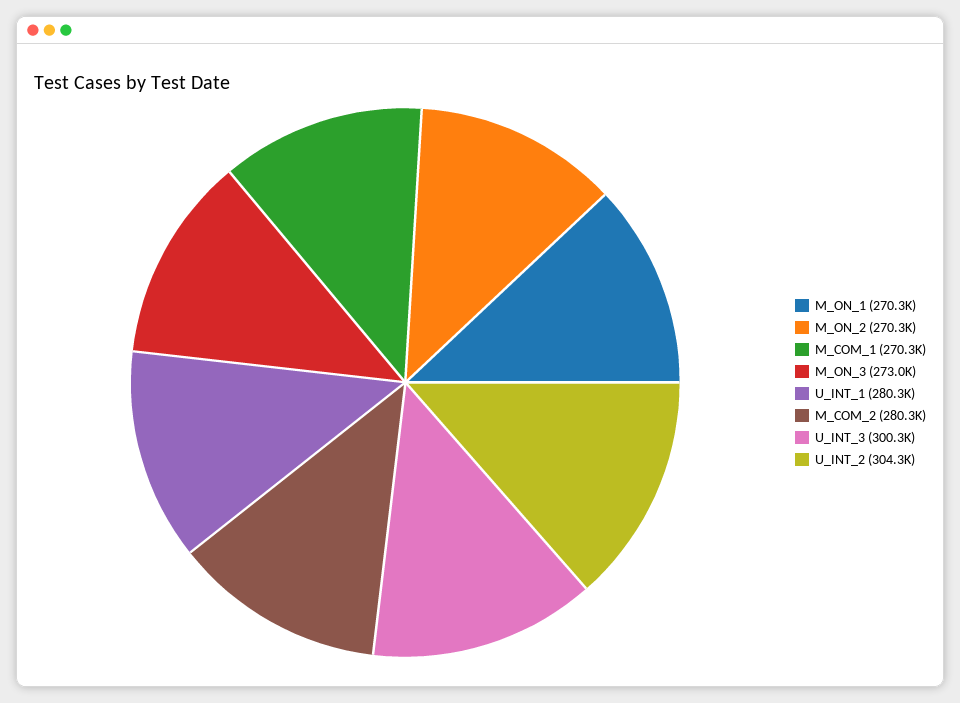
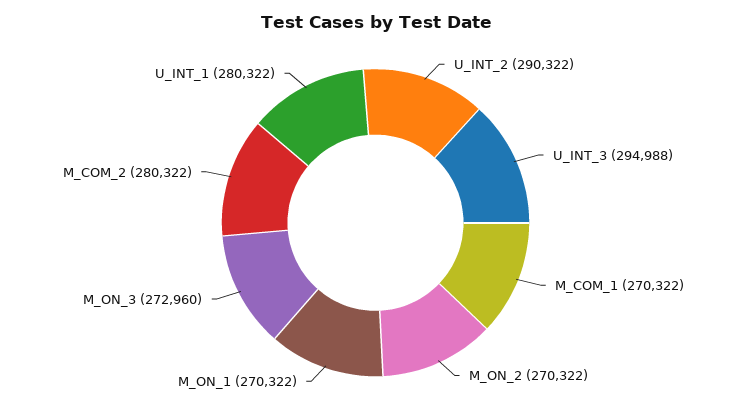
U_INT_3: 300300 -> 294988
U_INT_2: 304300 -> 290322

